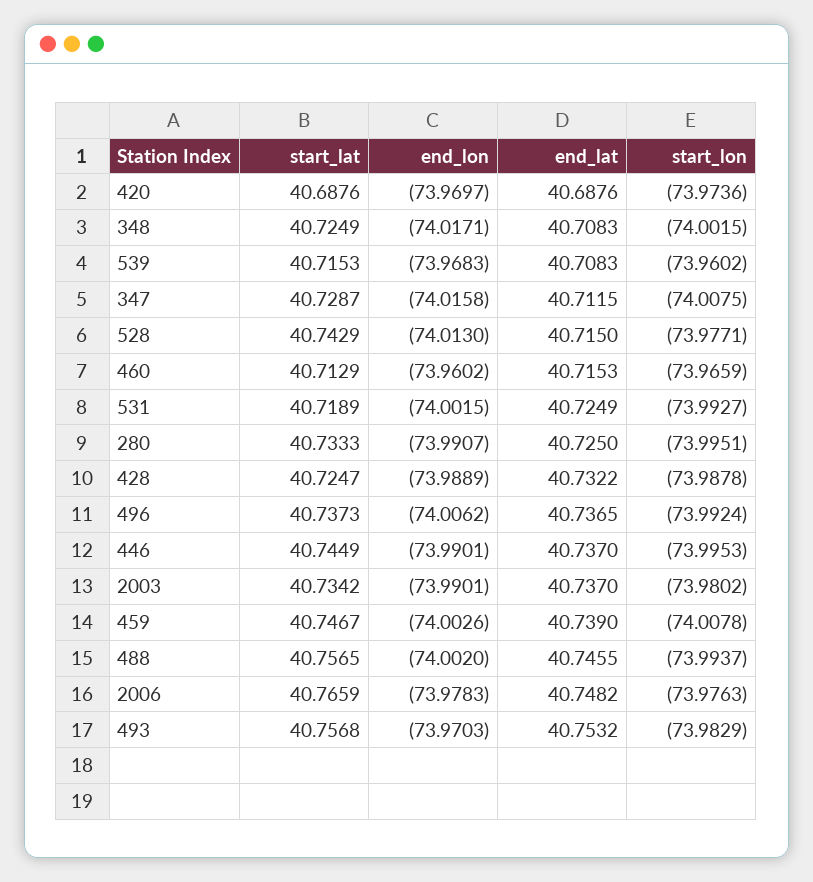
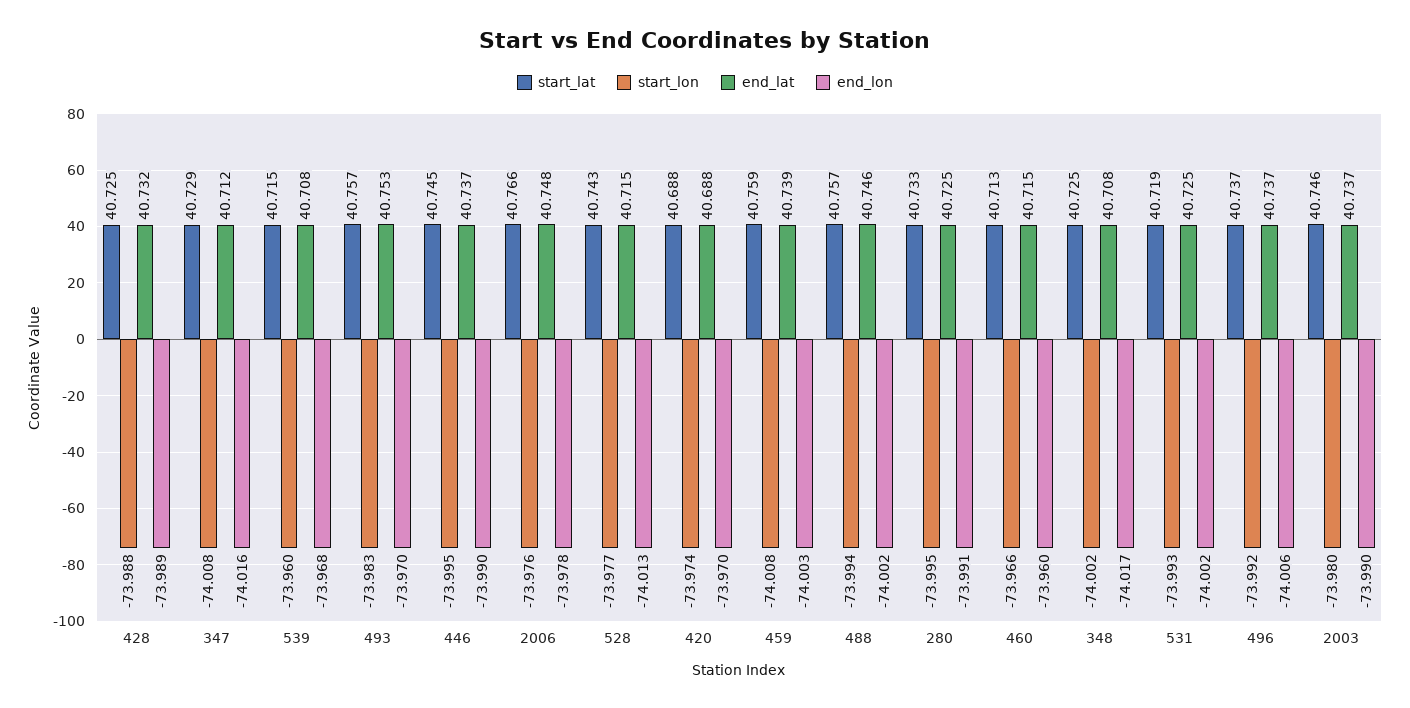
start_lat, 2003: 40.7342 -> 40.746
start_lat, 459: 40.7467 -> 40.759

